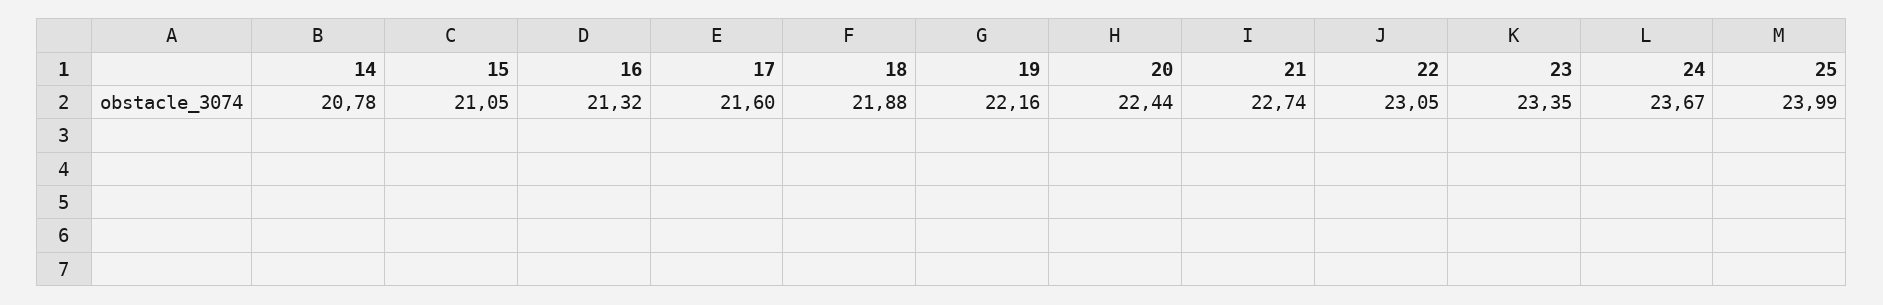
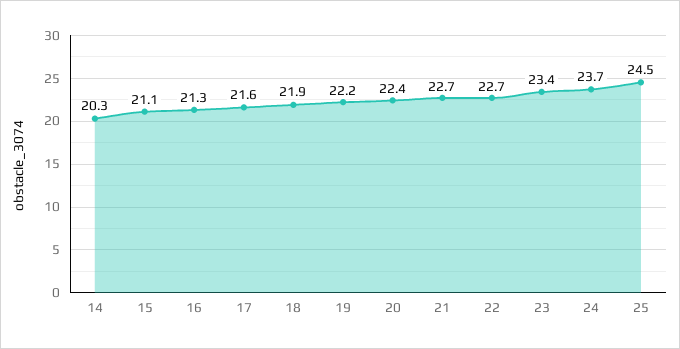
14: 20.78 -> 20.3
22: 23.05 -> 22.7
25: 23.99 -> 24.5

